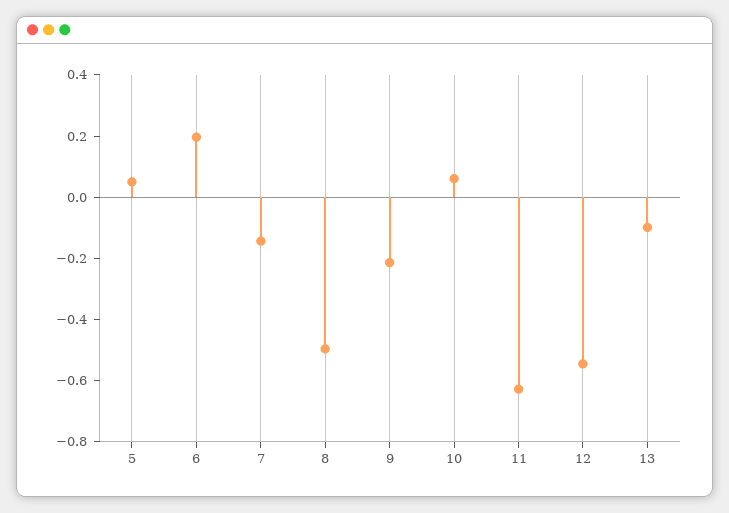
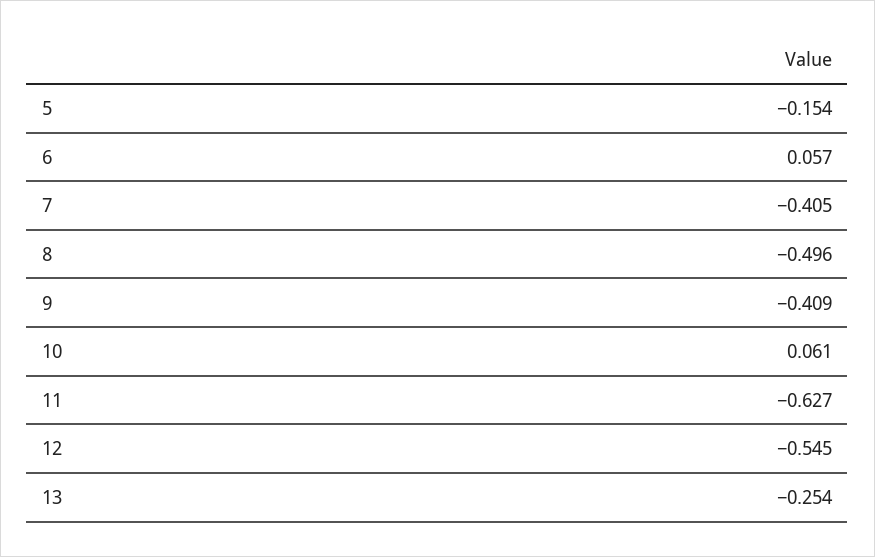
5: 0.05 -> -0.154
6: 0.2 -> 0.057
7: -0.15 -> -0.405
9: -0.2 -> -0.409
13: -0.1 -> -0.254

